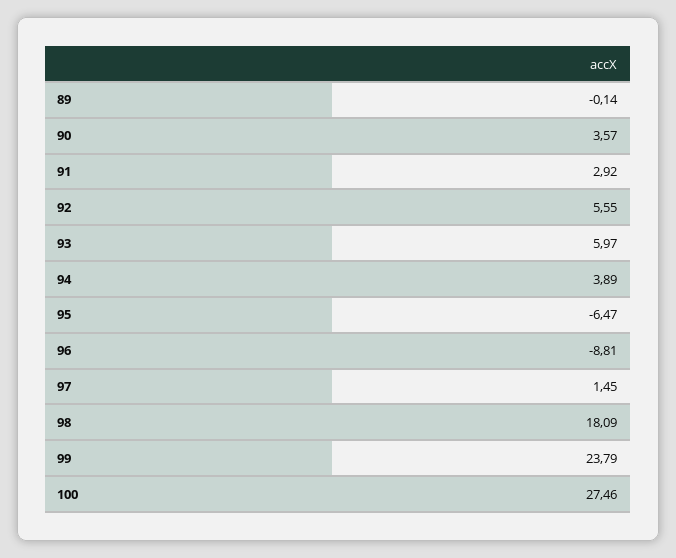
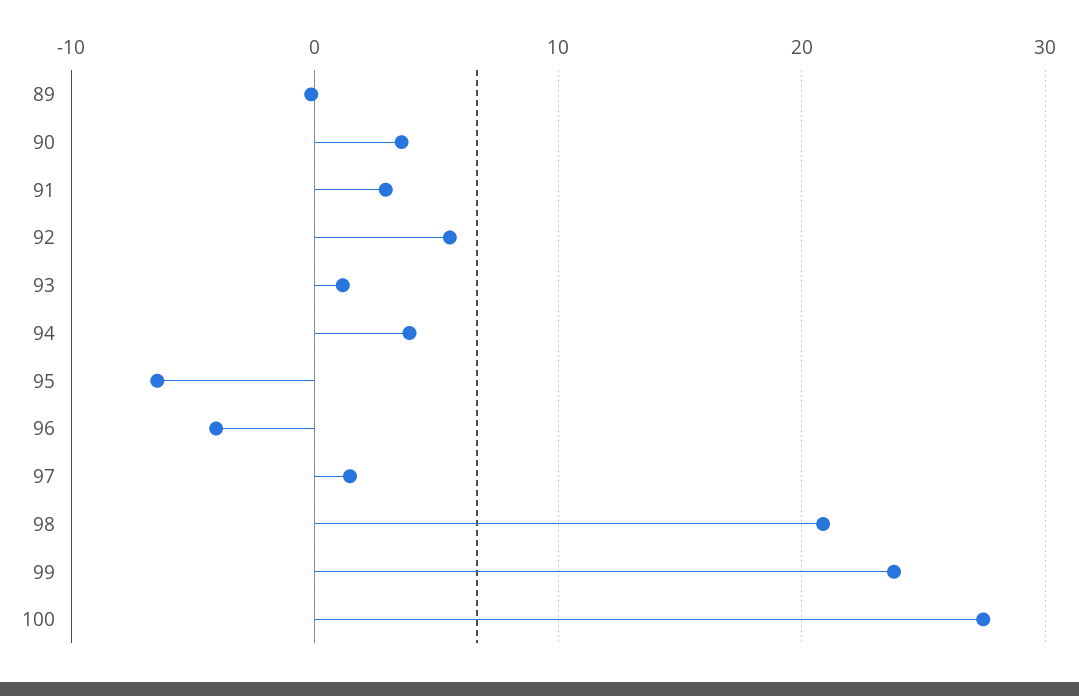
93: 5.97 -> 1
96: -8.81 -> -4
98: 18.09 -> 21

